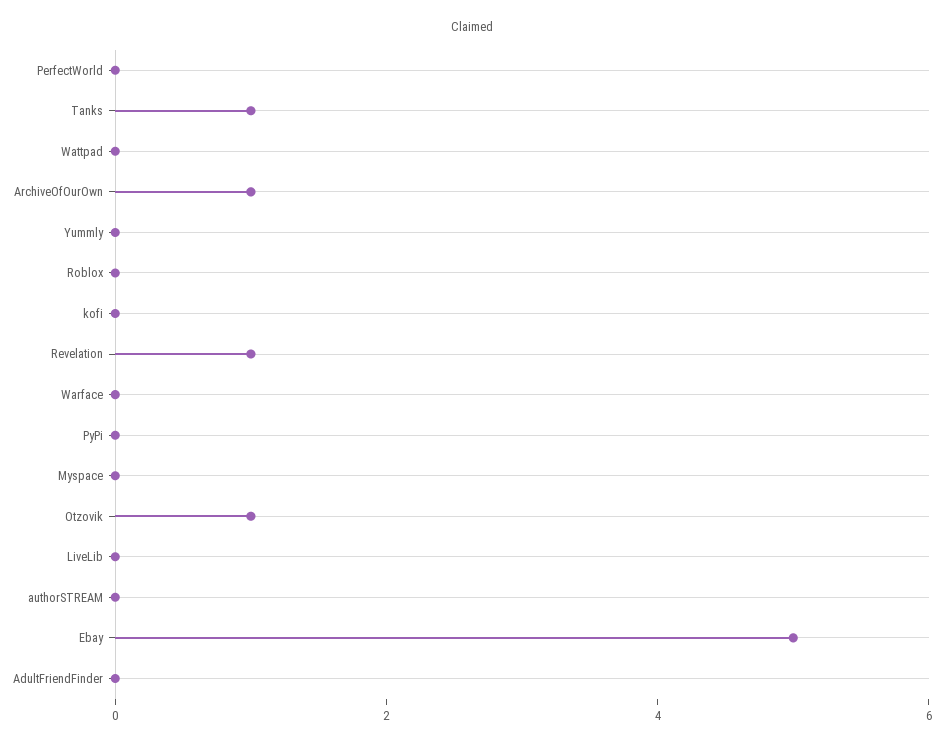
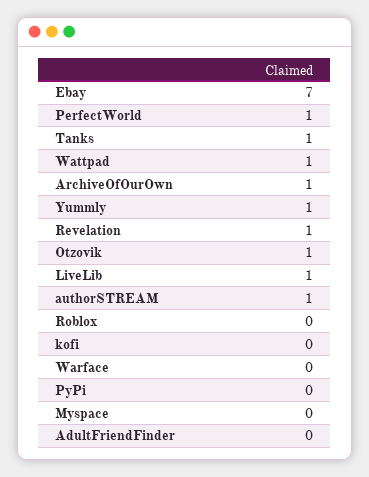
PerfectWorld: 0 -> 1
Wattpad: 0 -> 1
Yummly: 0 -> 1
LiveLib: 0 -> 1
authorSTREAM: 0 -> 1
Ebay: 5 -> 7

